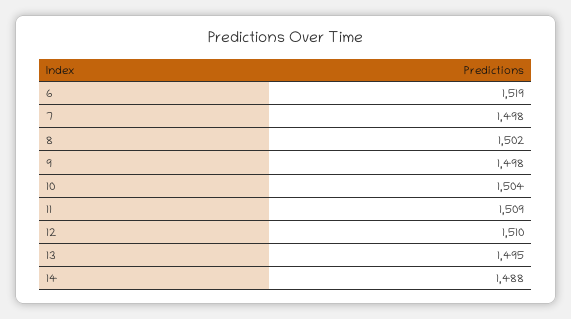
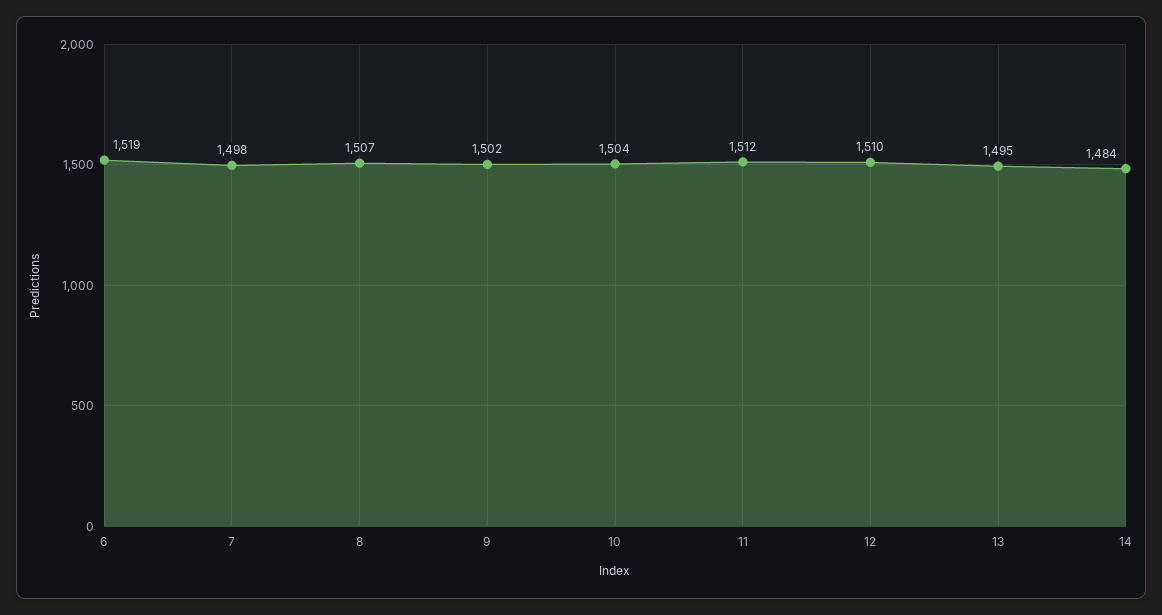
8: 1502 -> 1507
9: 1498 -> 1502
11: 1509 -> 1512
14: 1488 -> 1484

